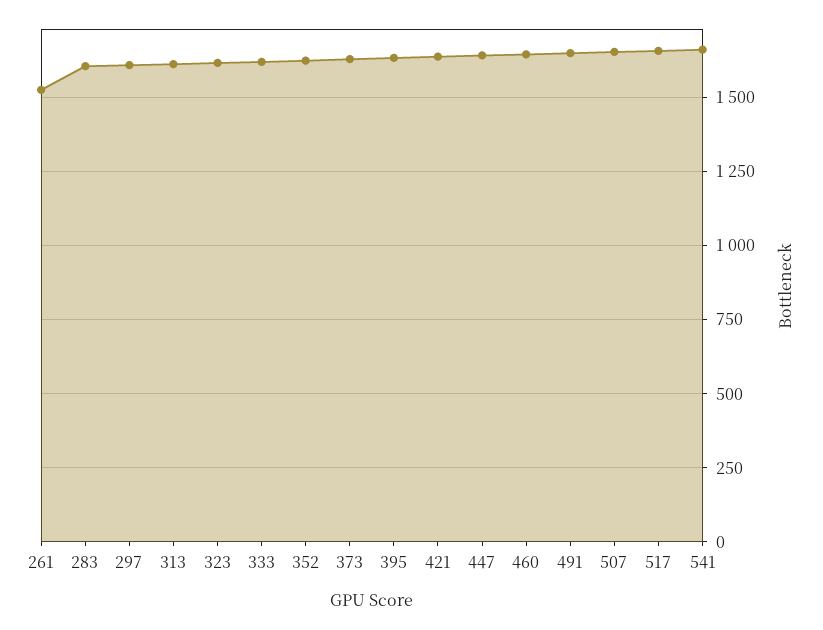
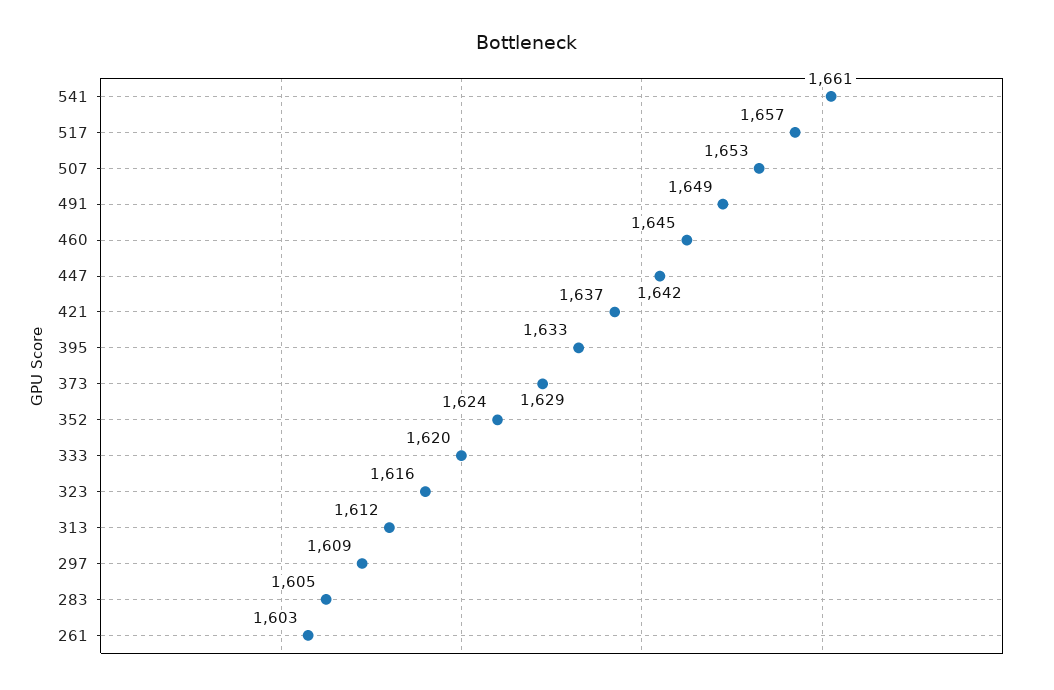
261: 1525 -> 1603

